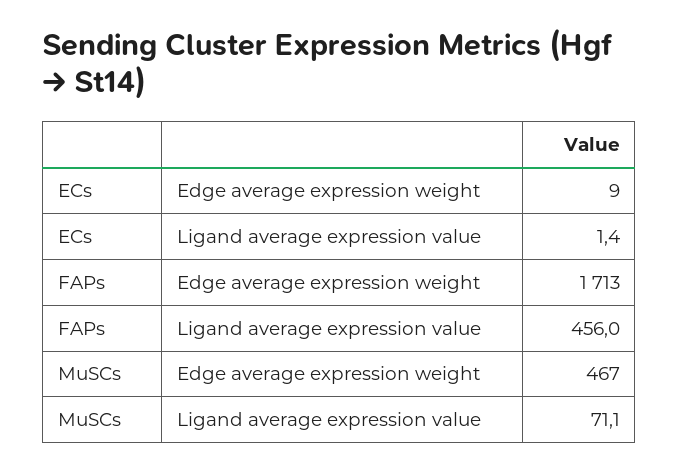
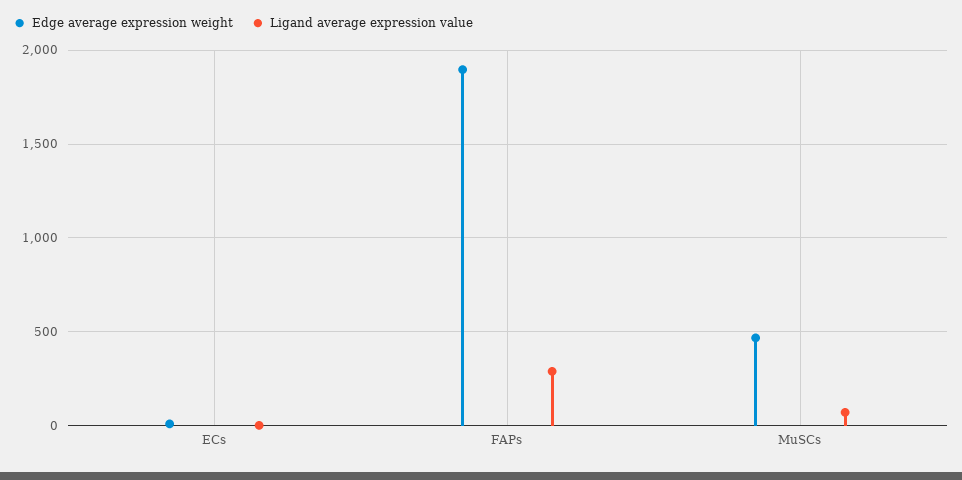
Edge average expression weight, FAPs: 1713 -> 1900
Ligand average expression value, FAPs: 456 -> 300

